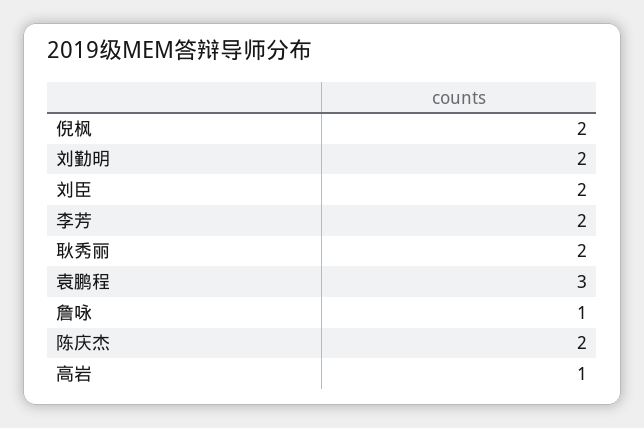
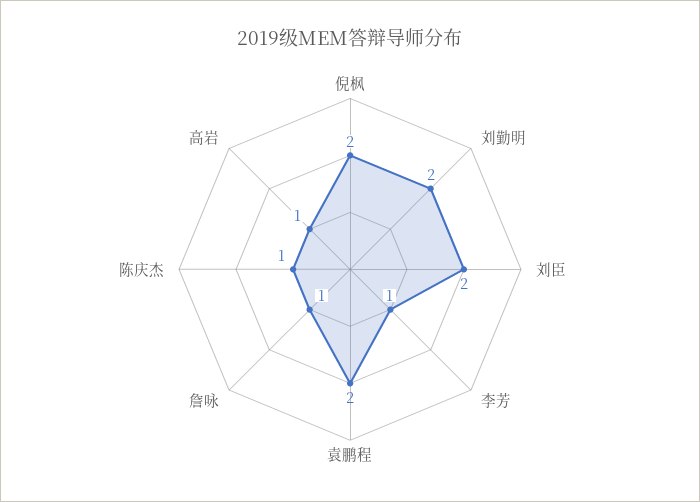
李芳: 2 -> 1
耿秀丽: 2 -> none
袁鹏程: 3 -> 2
陈庆杰: 2 -> 1

